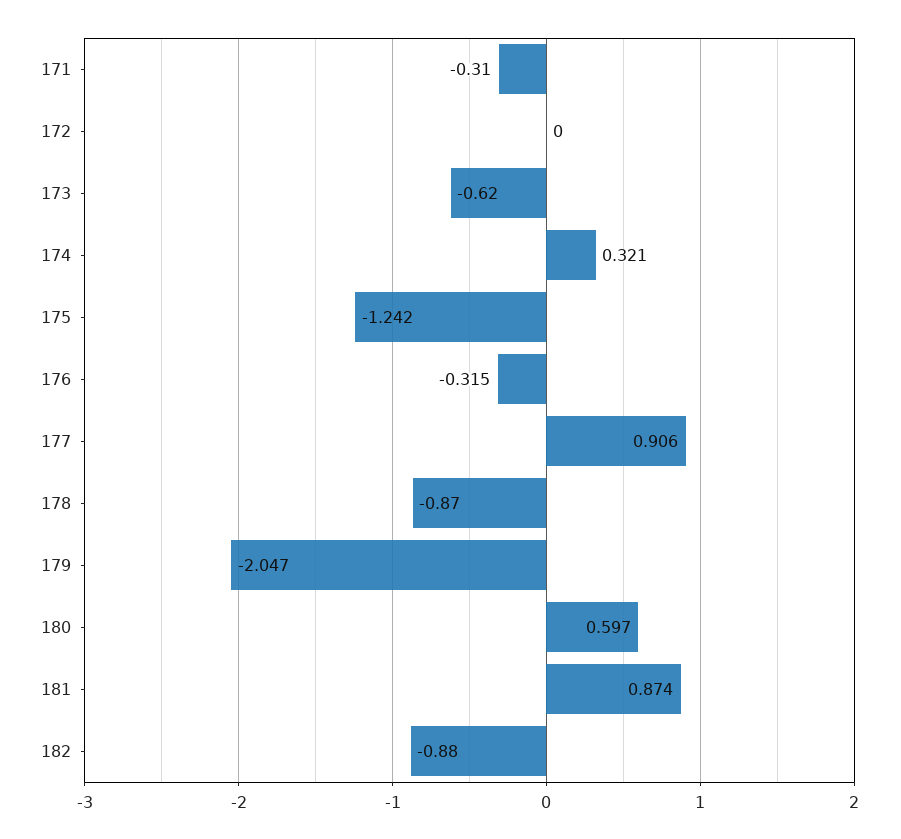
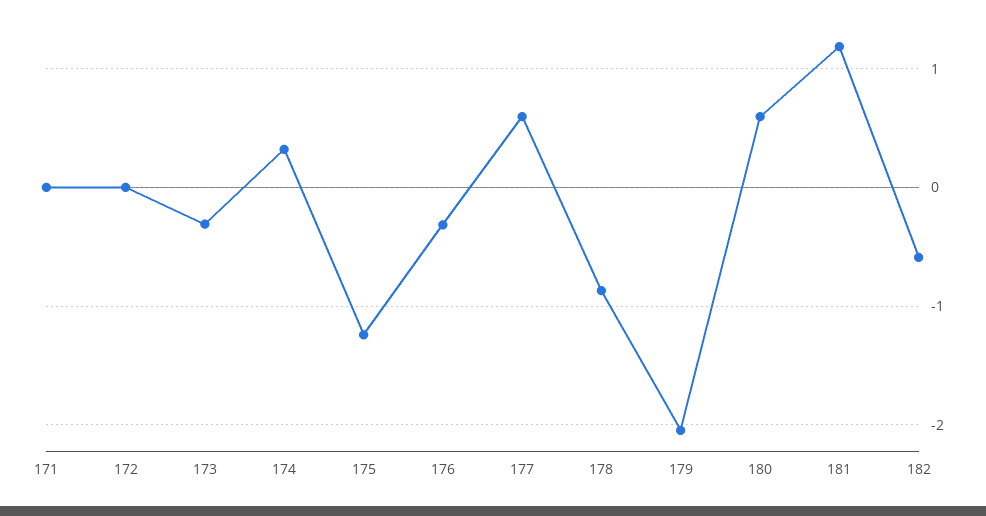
171: -0.31 -> 0
173: -0.62 -> -0.3
177: 0.906 -> 0.6
181: 0.874 -> 1.2
182: -0.88 -> -0.6

